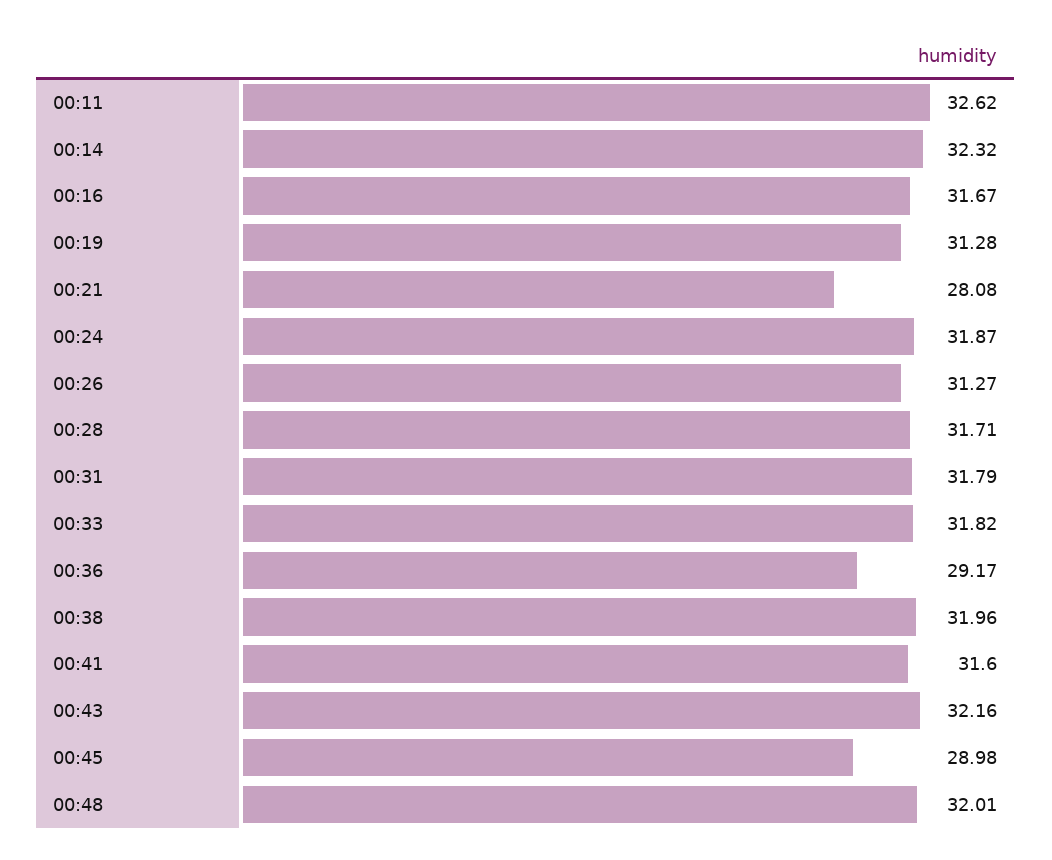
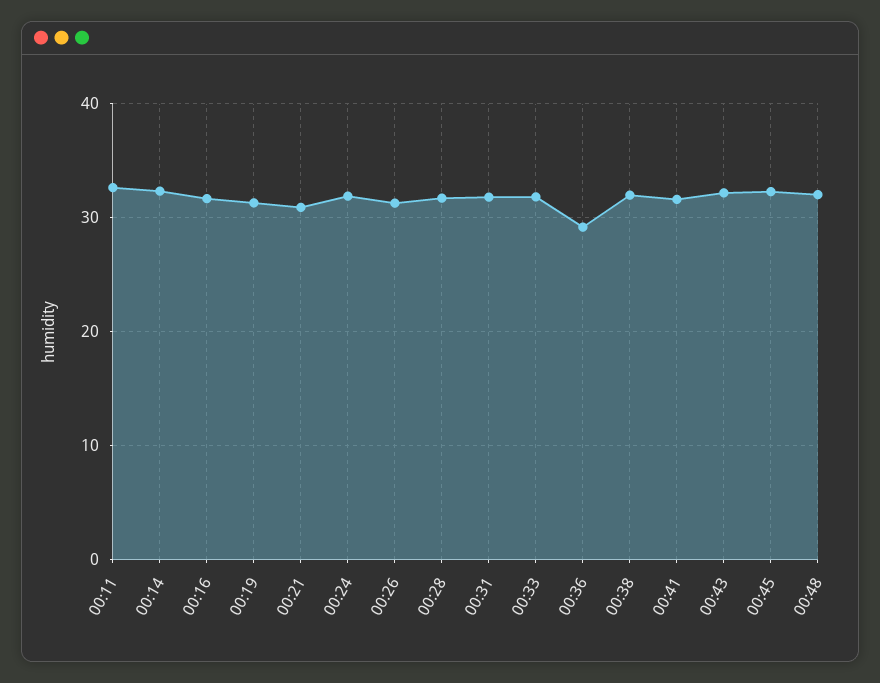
00:21: 28.08 -> 31
00:45: 28.98 -> 32

